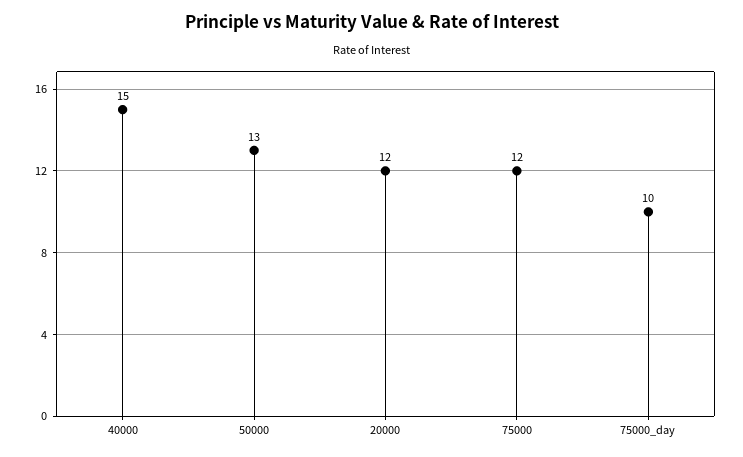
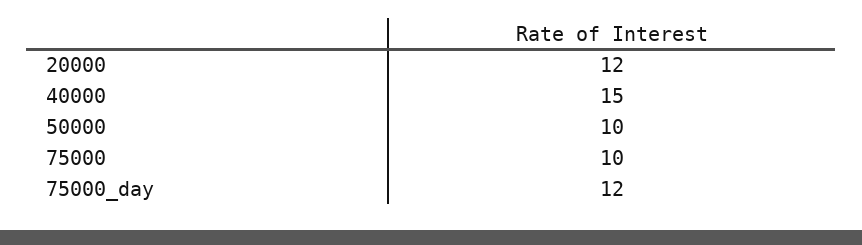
50000: 13 -> 10
75000: 12 -> 10
75000_day: 10 -> 12

